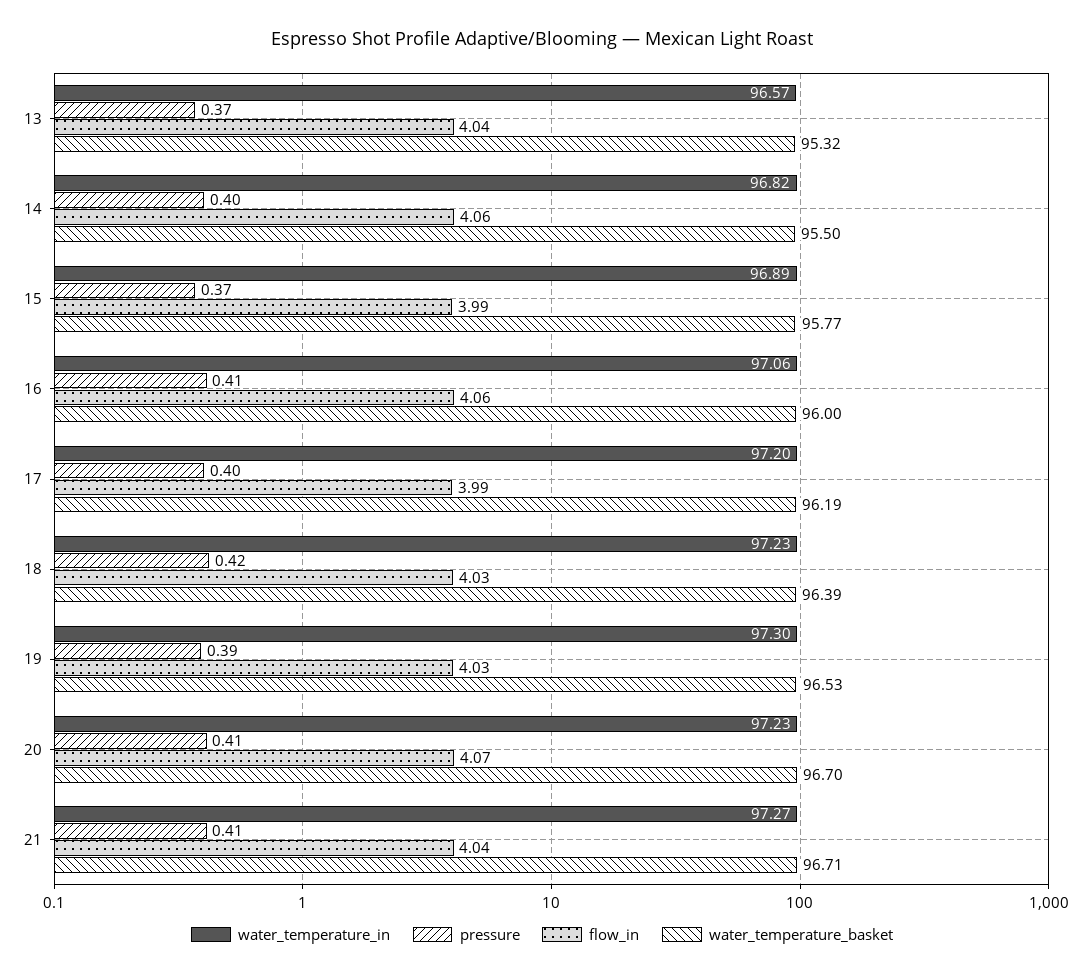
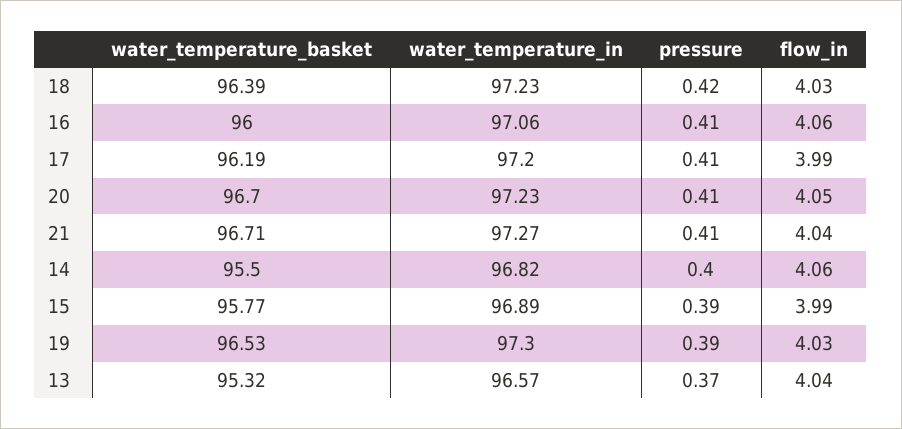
pressure, 15: 0.37 -> 0.39
pressure, 17: 0.4 -> 0.41
flow_in, 20: 4.07 -> 4.05

